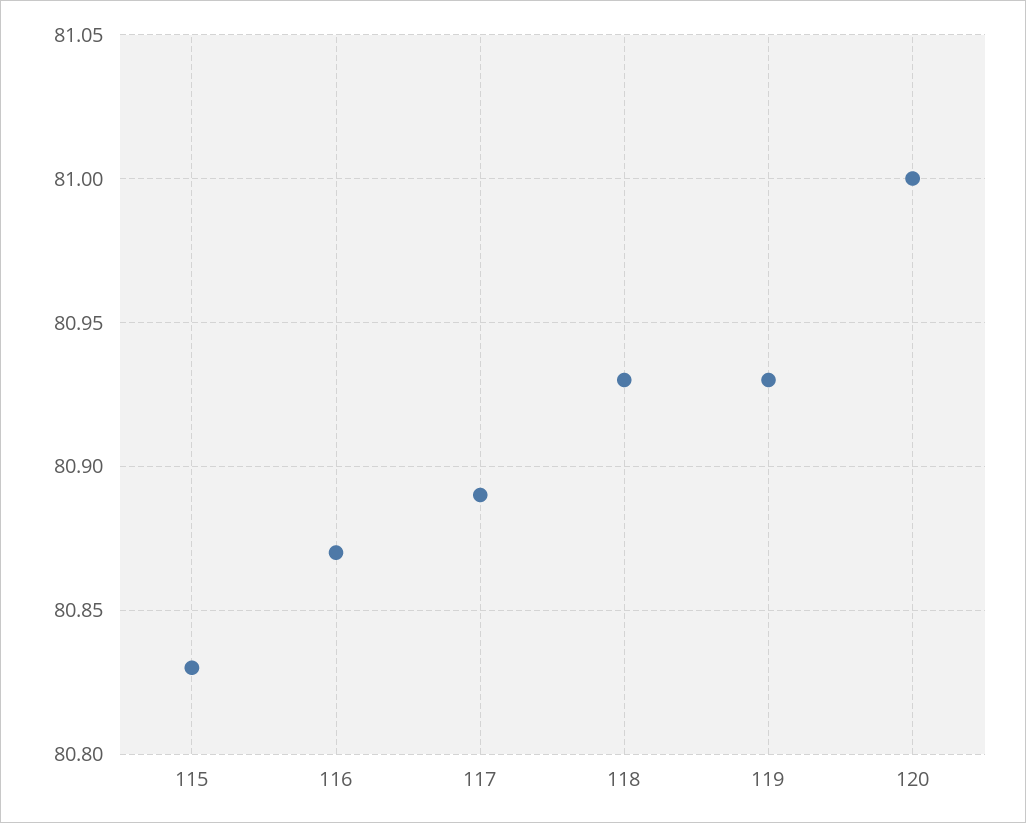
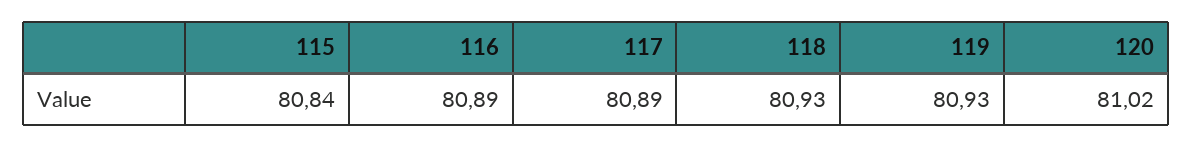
115: 80.83 -> 80.84
116: 80.87 -> 80.89
120: 81 -> 81.02

